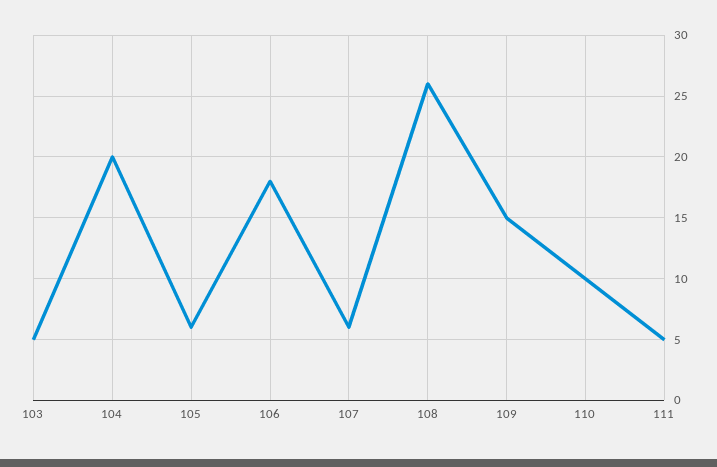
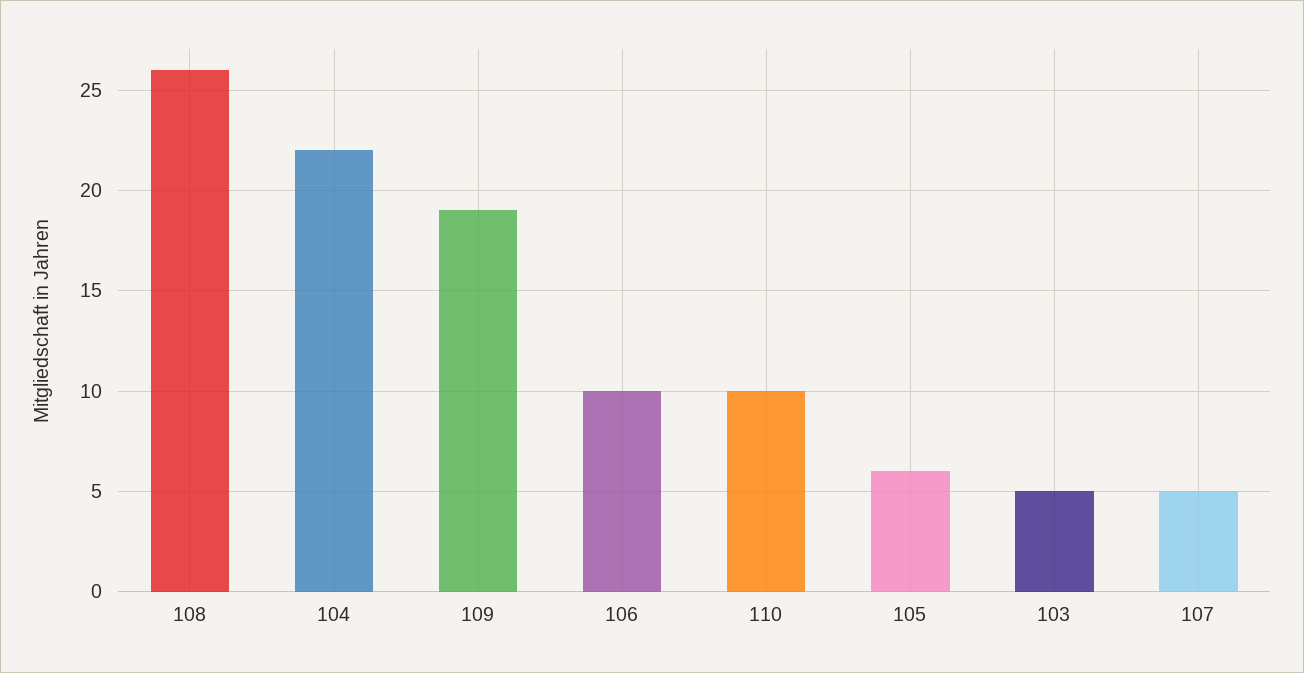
104: 20 -> 22
106: 18 -> 10
107: 6 -> 5
109: 15 -> 19
111: 5 -> none

